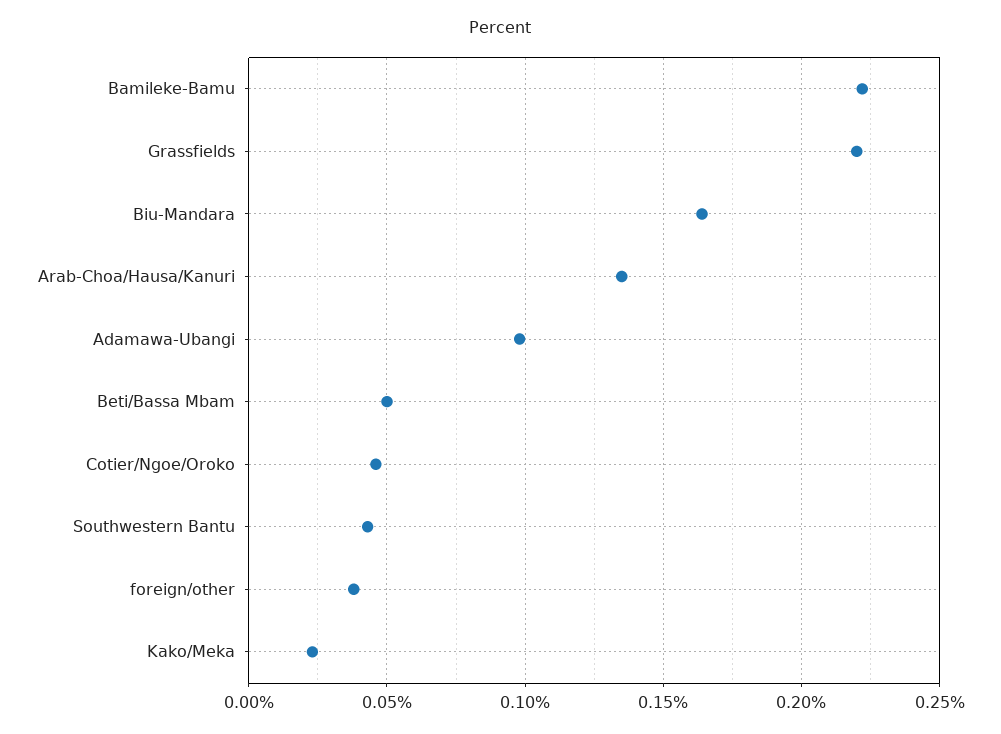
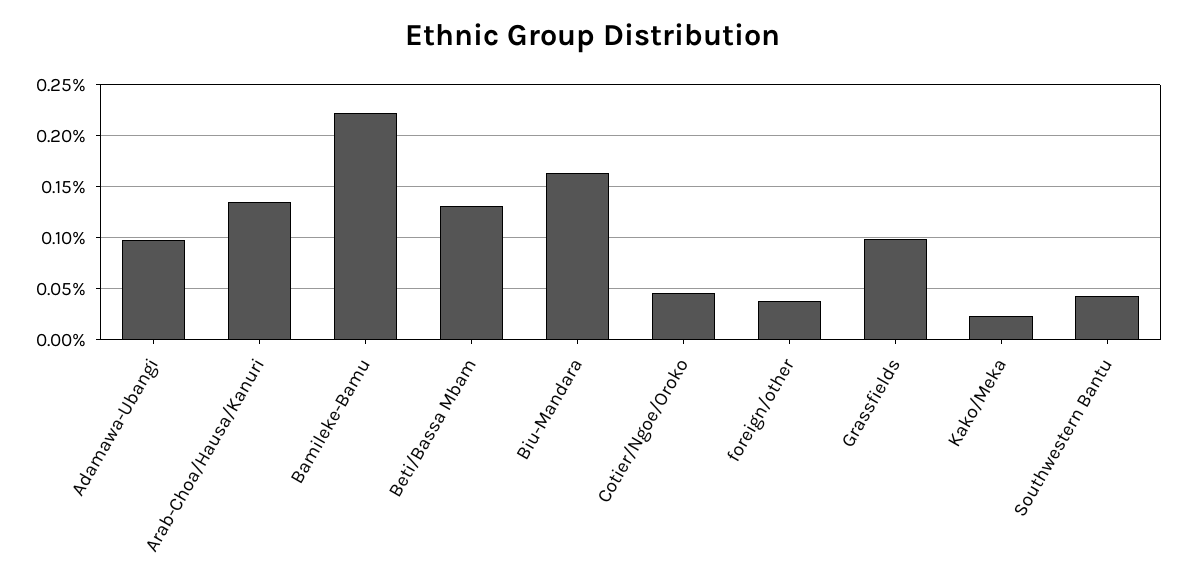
Grassfields: 0.22 -> 0.1
Beti/Bassa Mbam: 0.05 -> 0.13

